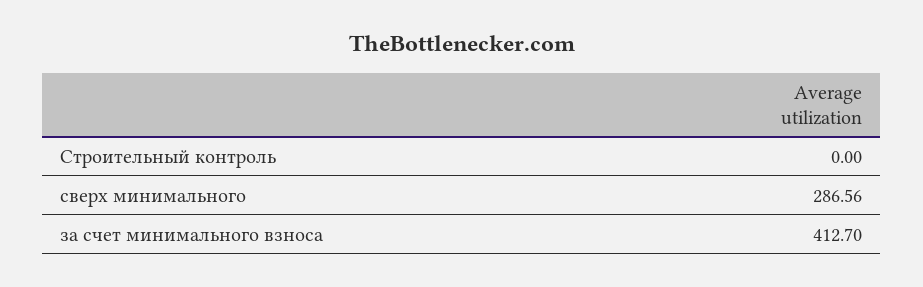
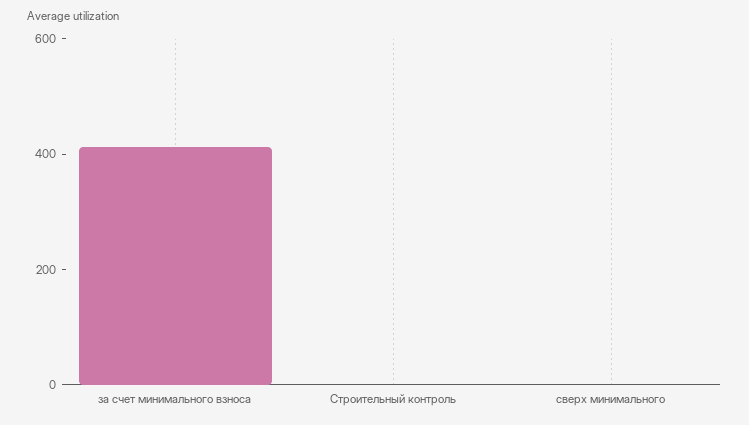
сверх минимального: 286.56 -> 0

